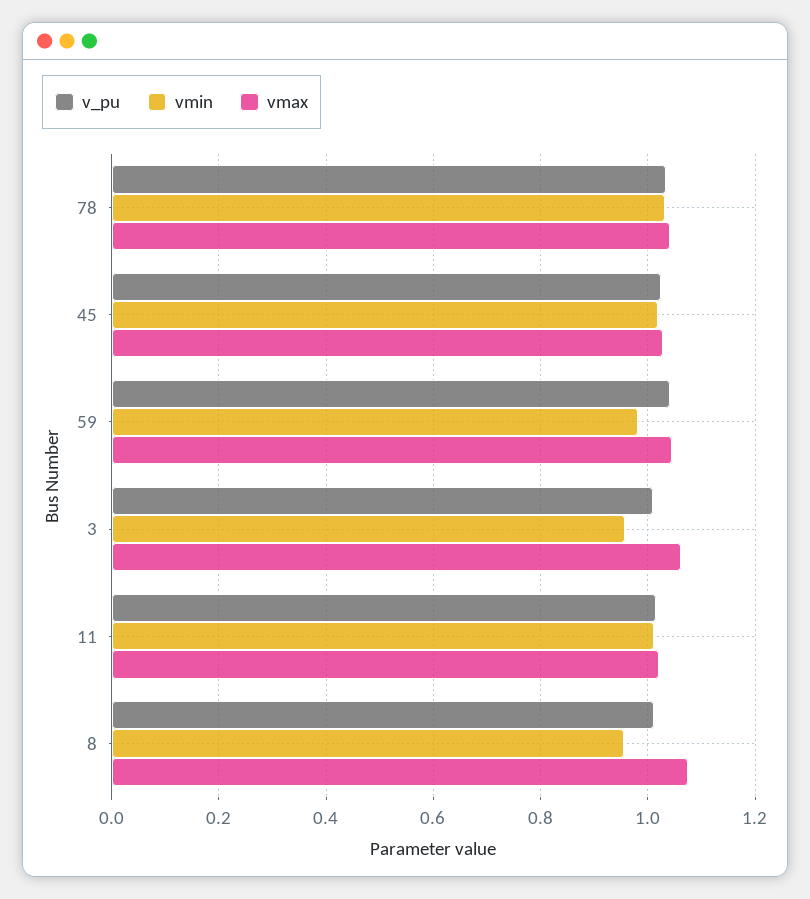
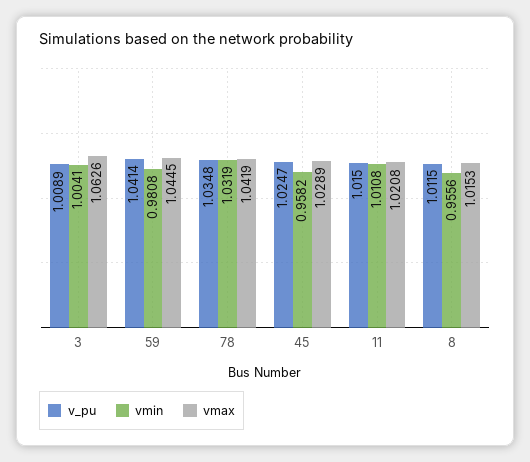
vmin, 45: 1.02 -> 0.9582
vmin, 3: 0.96 -> 1.0041
vmax, 8: 1.08 -> 1.0153

